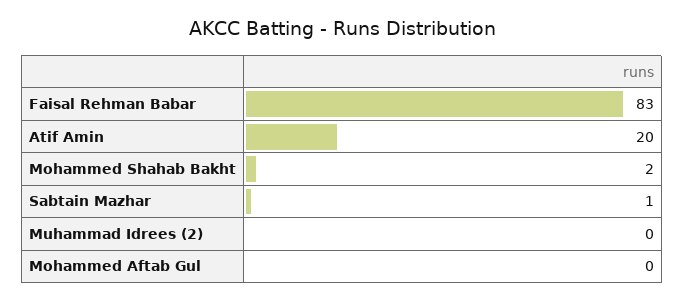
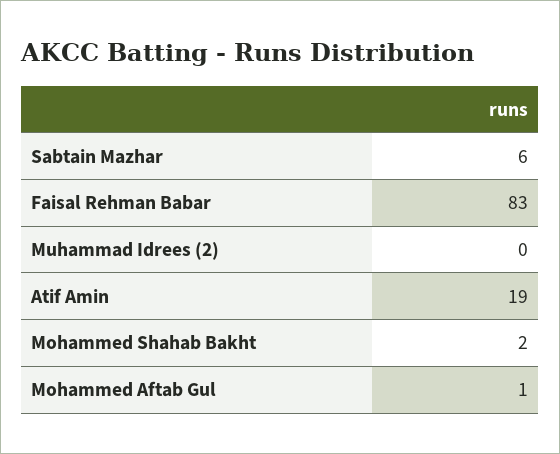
Atif Amin: 20 -> 19
Sabtain Mazhar: 1 -> 6
Mohammed Aftab Gul: 0 -> 1

